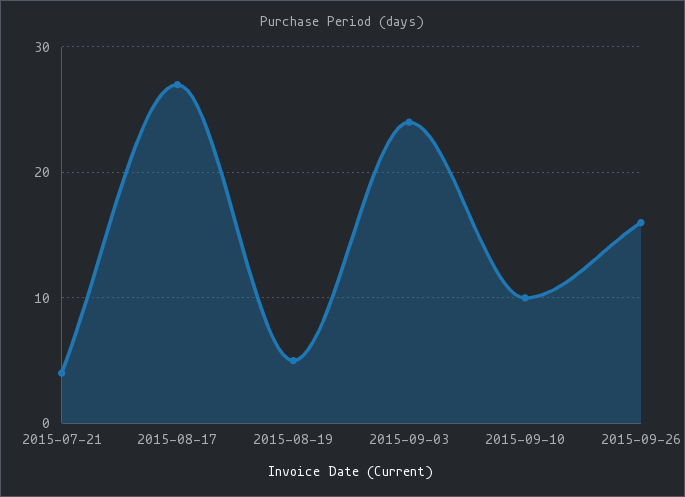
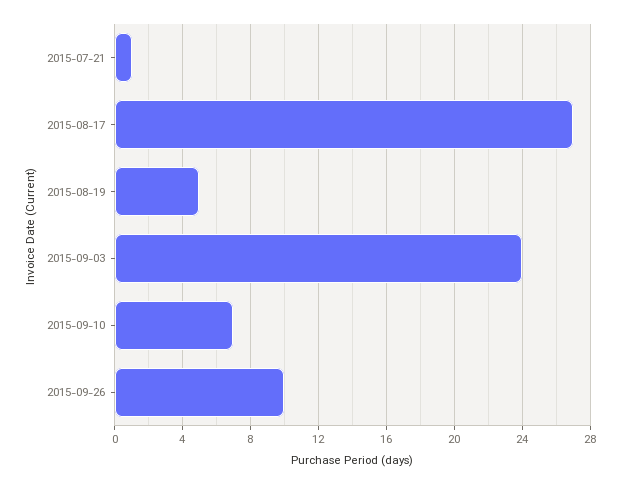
2015-07-21: 4 -> 1
2015-09-10: 10 -> 7
2015-09-26: 16 -> 10

